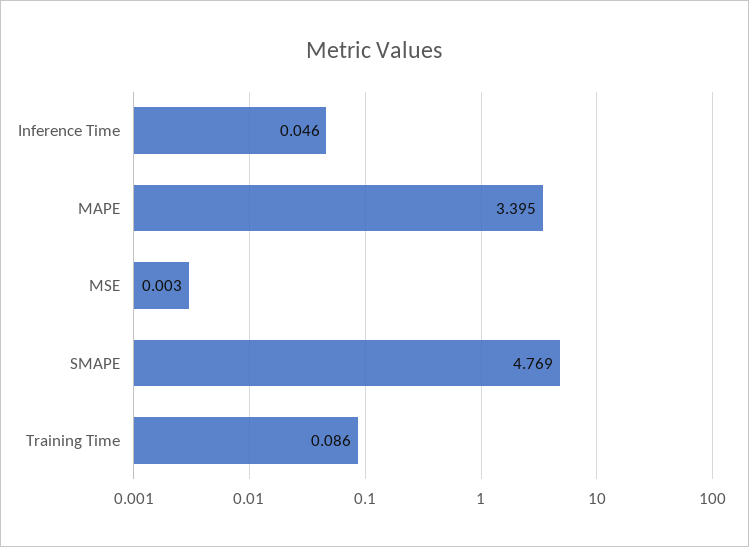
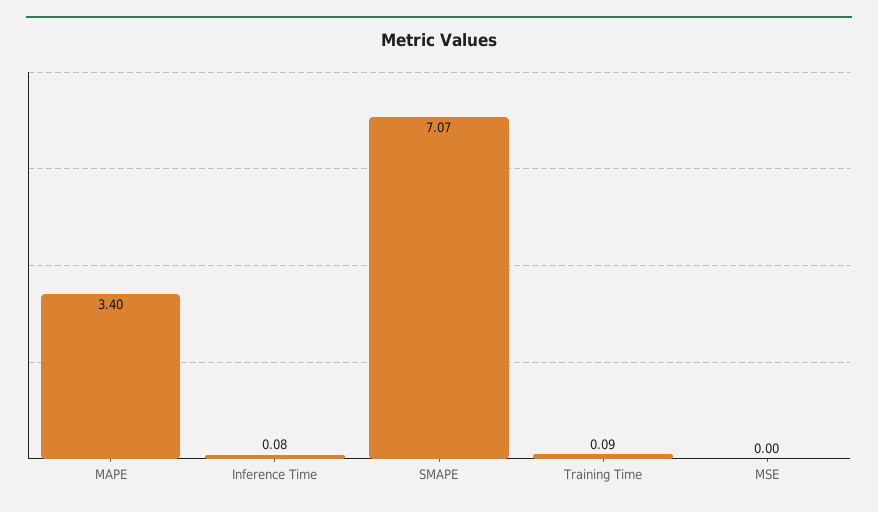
Inference Time: 0.046 -> 0.08
SMAPE: 4.769 -> 7.07

